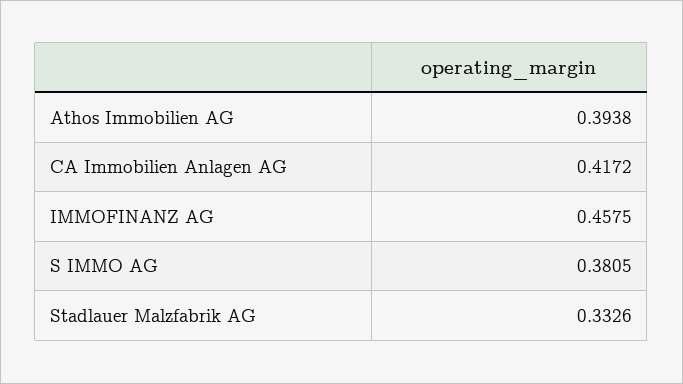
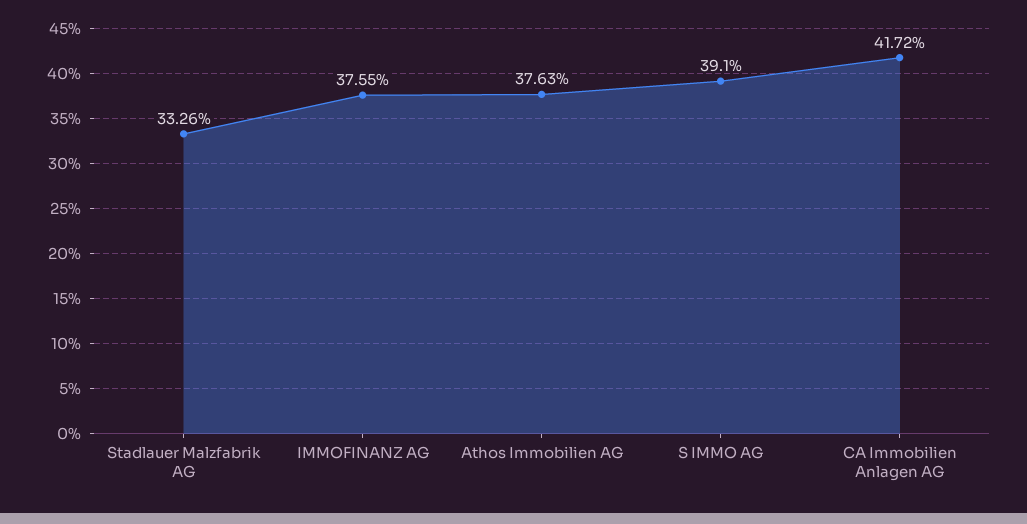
Athos Immobilien AG: 0.3938 -> 0.3763
IMMOFINANZ AG: 0.4575 -> 0.3755
S IMMO AG: 0.3805 -> 0.391

